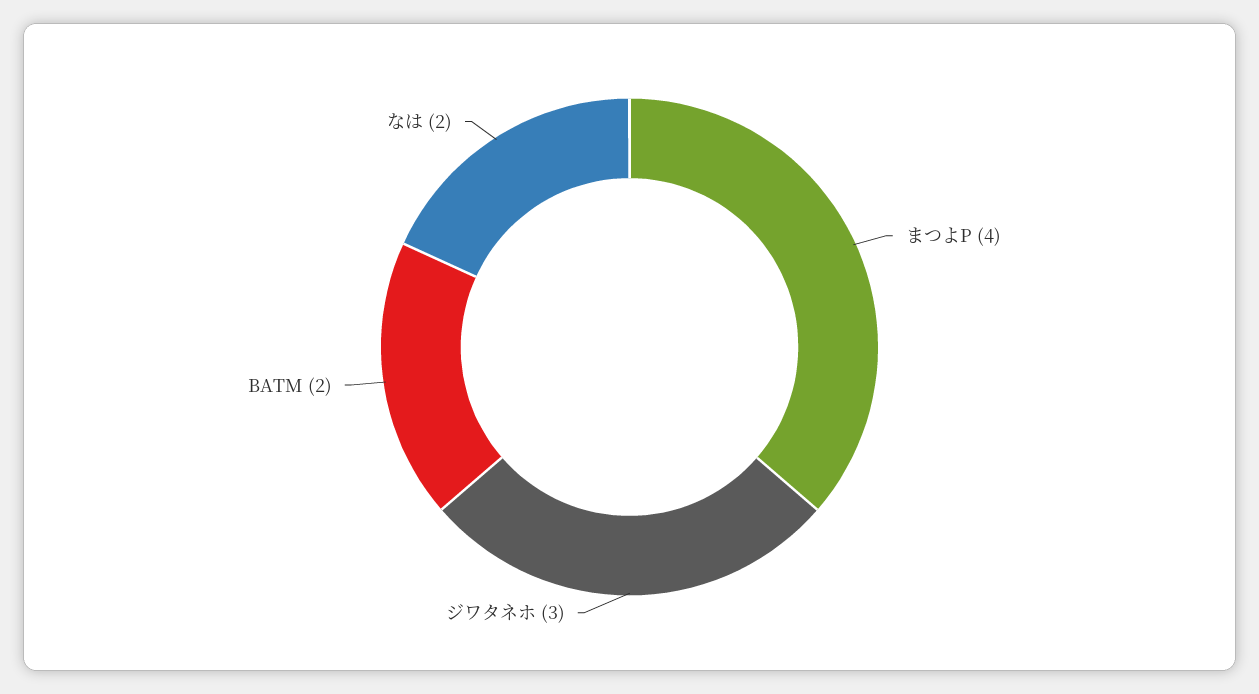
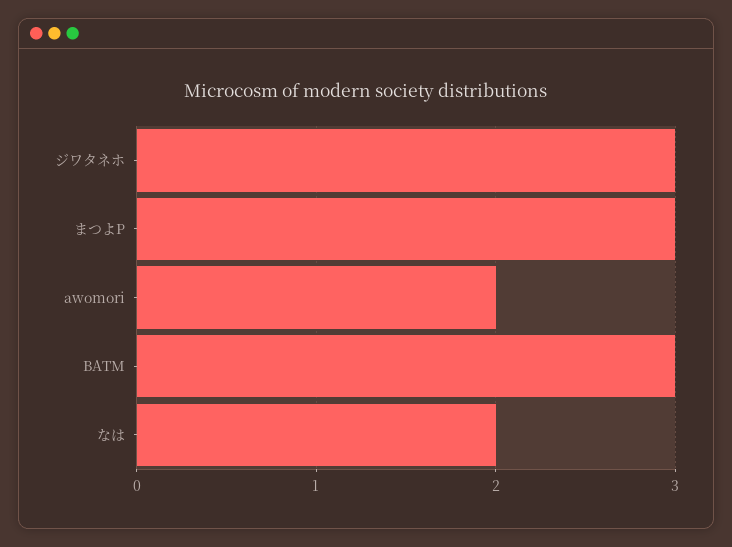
まつよP: 4 -> 3
BATM: 2 -> 3
awomori: none -> 2

